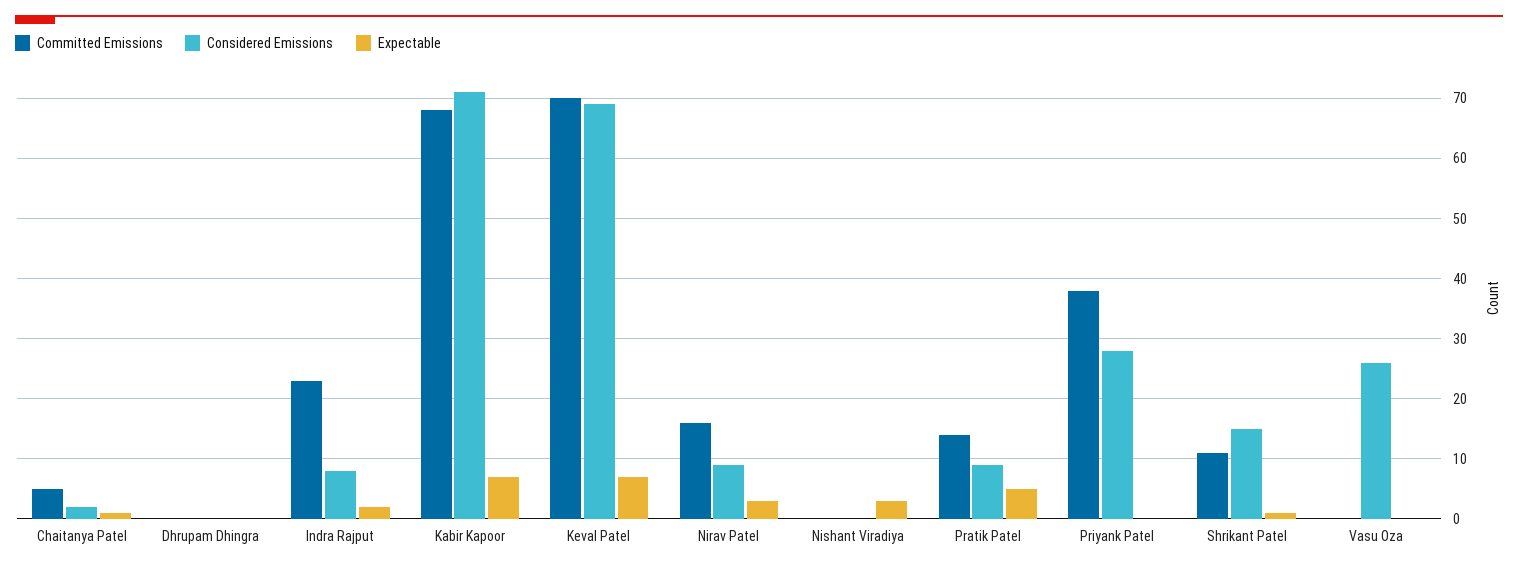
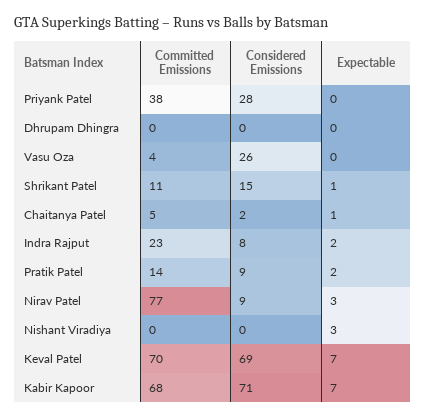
Committed Emissions, Nirav Patel: 16 -> 77
Expectable, Pratik Patel: 5 -> 2
Committed Emissions, Vasu Oza: 0 -> 4

